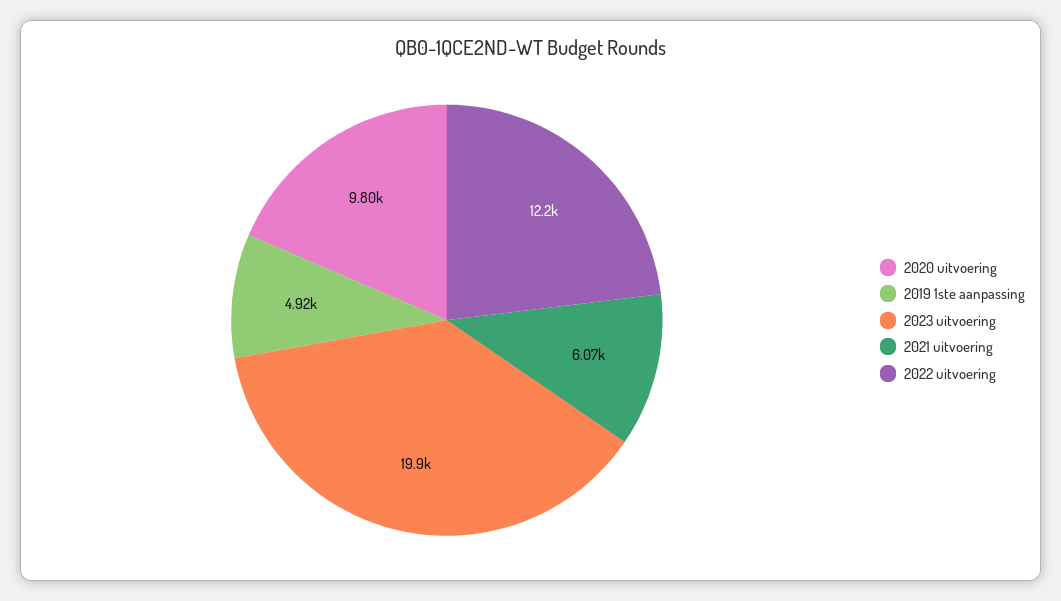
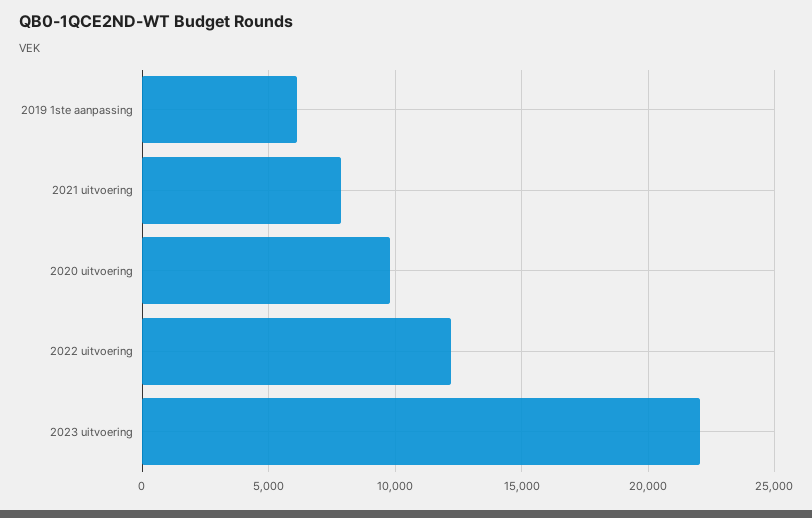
2019 1ste aanpassing: 4920 -> 6000
2023 uitvoering: 19900 -> 22000
2021 uitvoering: 6070 -> 8000

